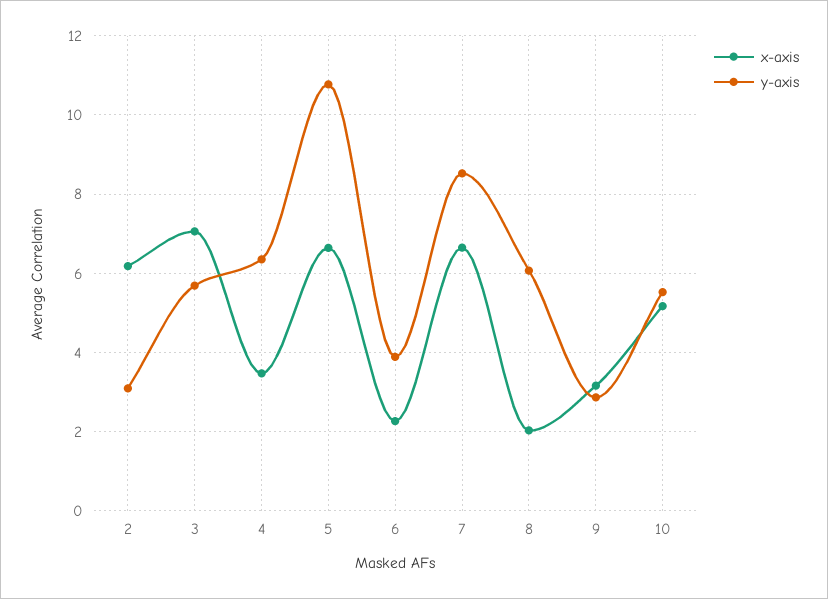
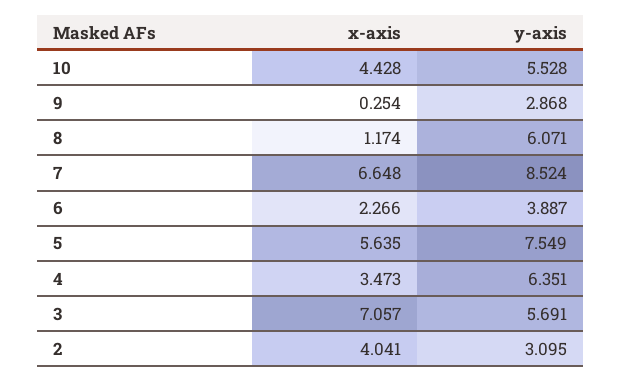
x-axis, 2: 6.2 -> 4.041
x-axis, 5: 6.6 -> 5.635
y-axis, 5: 10.8 -> 7.549
x-axis, 8: 2 -> 1.174
x-axis, 9: 3.2 -> 0.254
x-axis, 10: 5.2 -> 4.428

